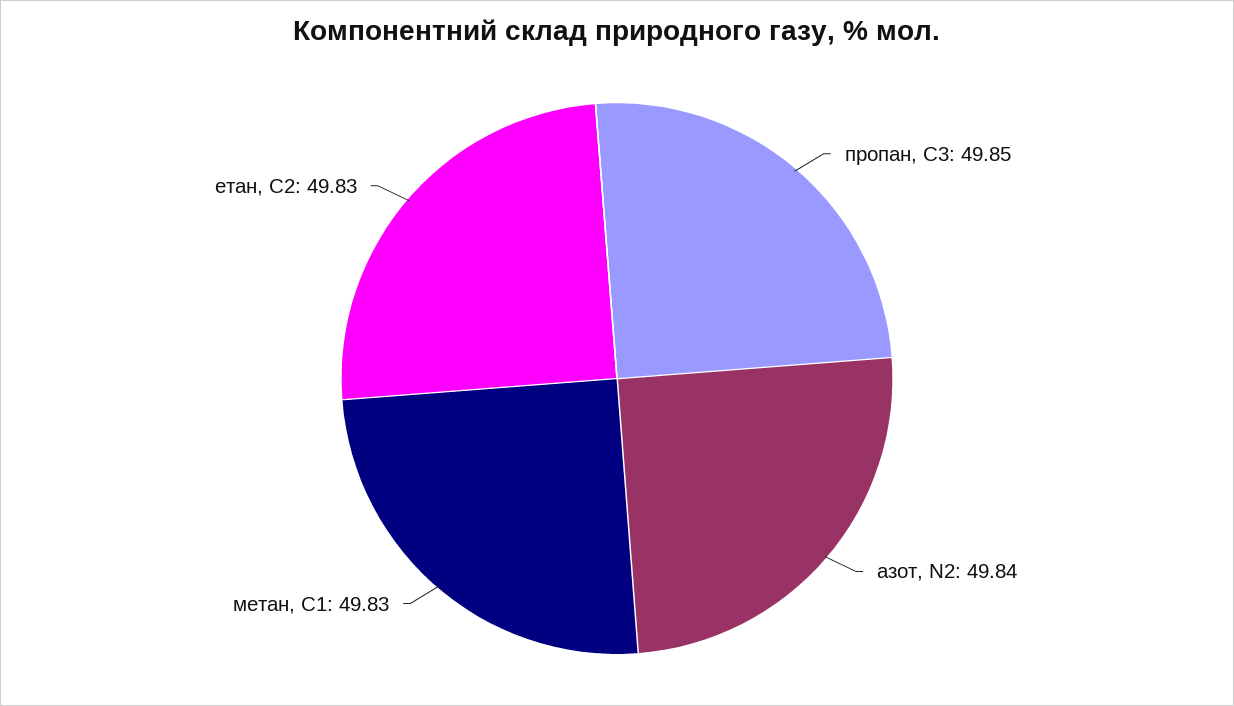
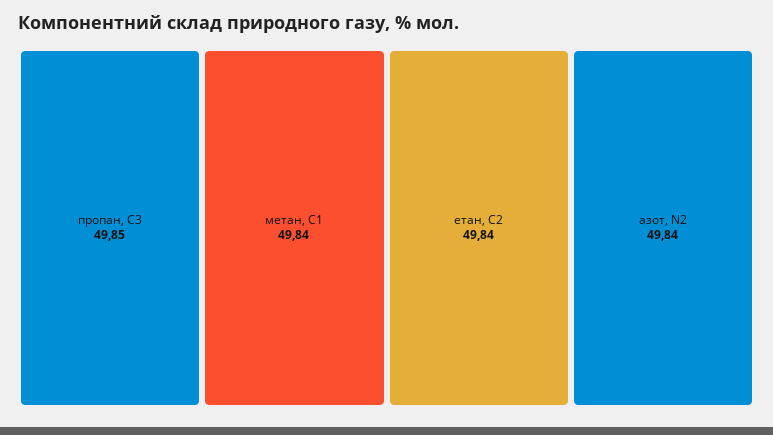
метан, С1: 49.83 -> 49.84
етан, С2: 49.83 -> 49.84

